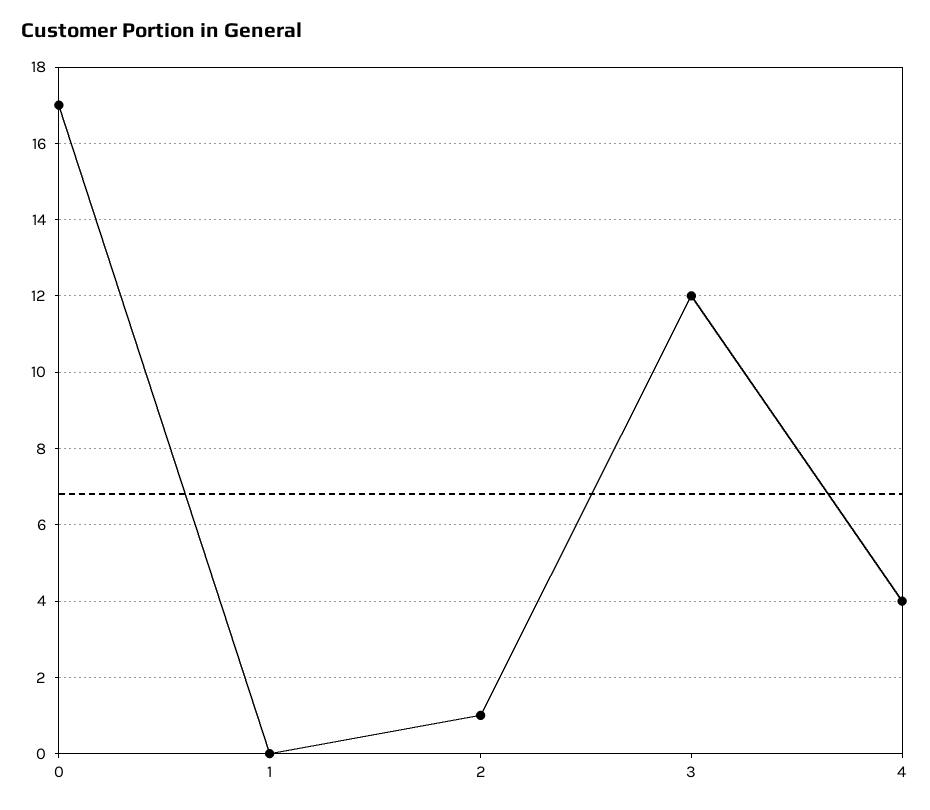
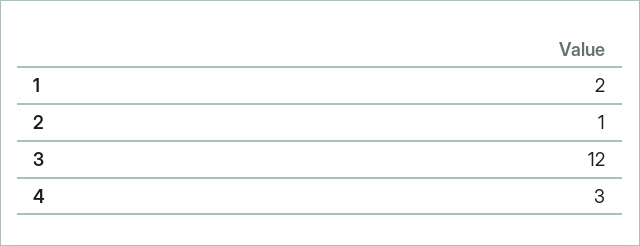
0: 17 -> none
1: 0 -> 2
4: 4 -> 3

